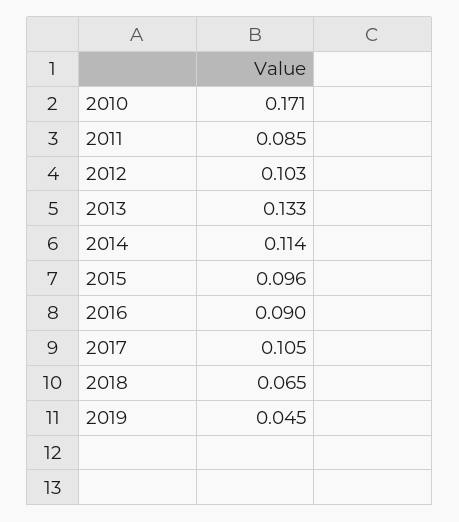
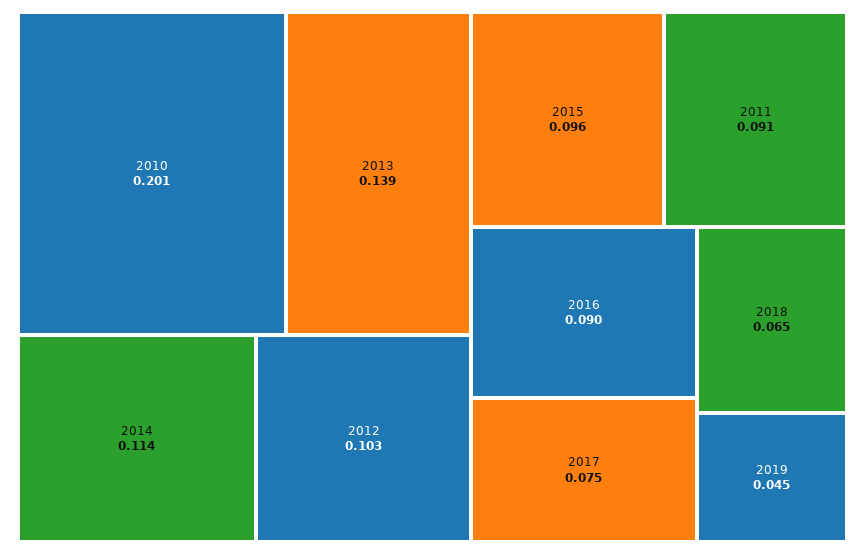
2010: 0.171 -> 0.201
2011: 0.085 -> 0.091
2013: 0.133 -> 0.139
2017: 0.105 -> 0.075

